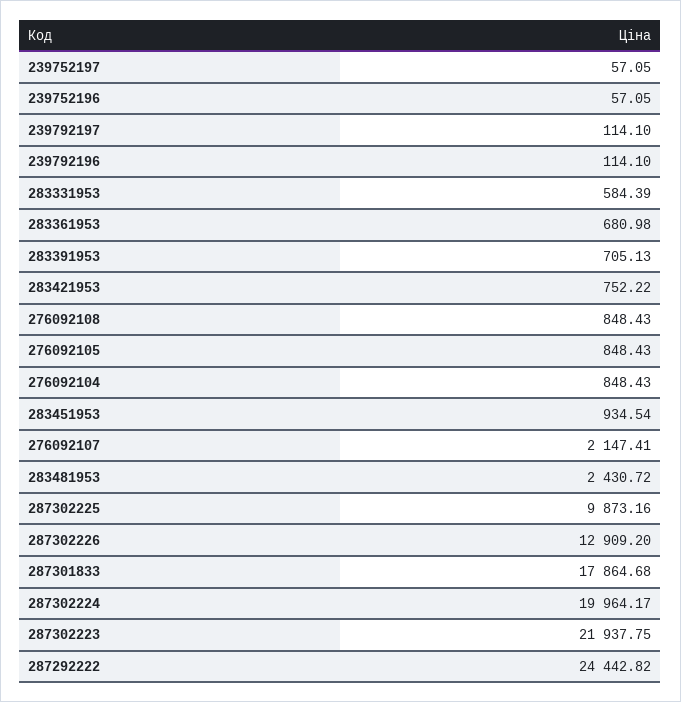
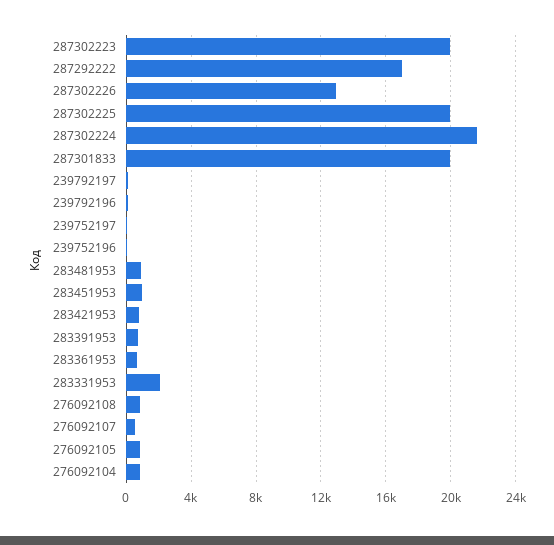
283331953: 584.39 -> 2000
276092107: 2147.41 -> 500
283481953: 2430.72 -> 1000
287302225: 9873.16 -> 20000
287301833: 17864.68 -> 20000
287302224: 19964.17 -> 21500
287302223: 21937.75 -> 20000
287292222: 24442.82 -> 17000

